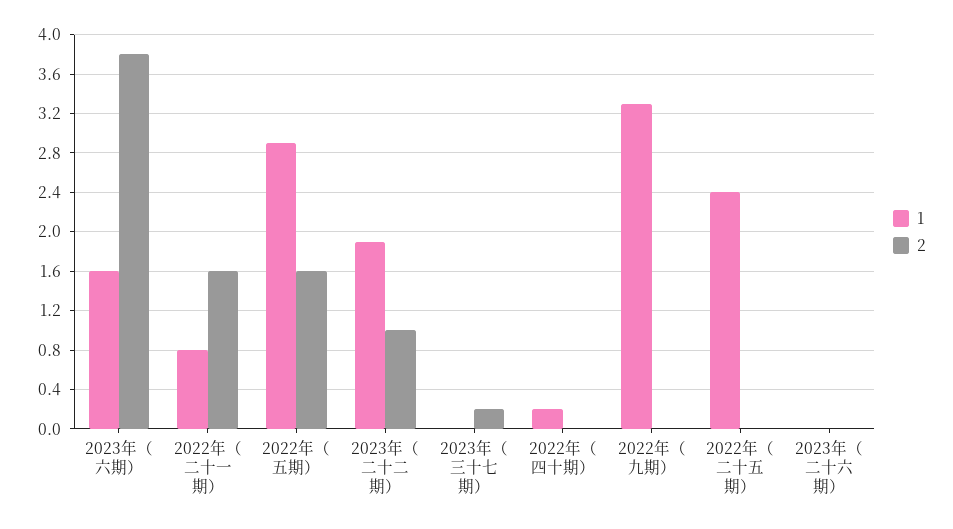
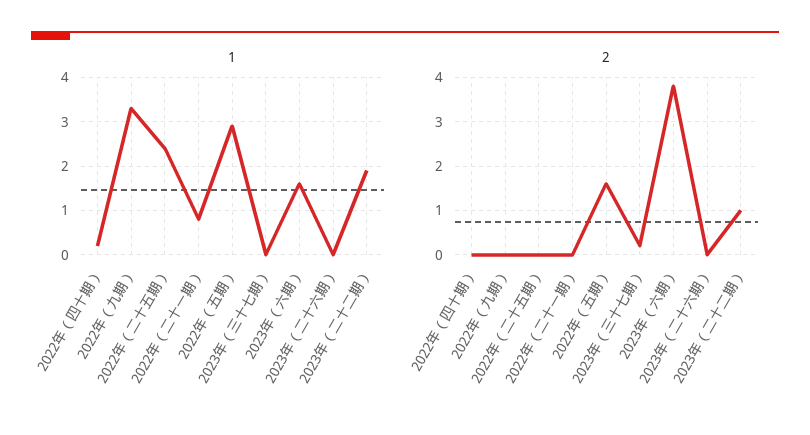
2, 2022年（二十一期）: 1.6 -> 0

